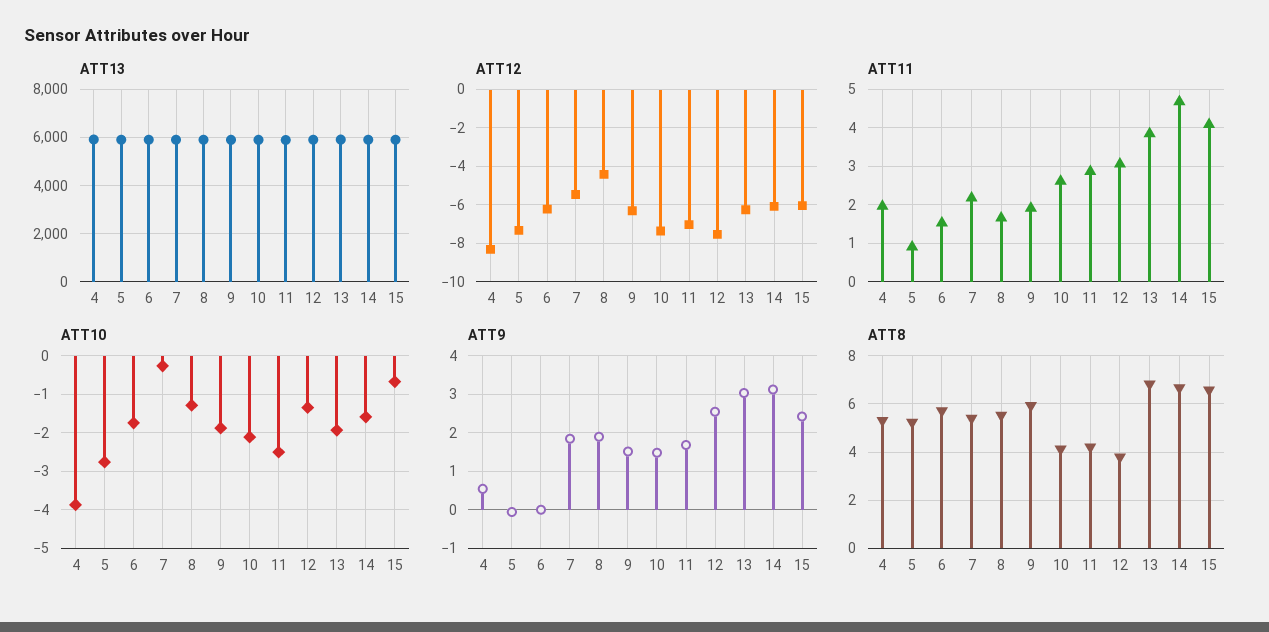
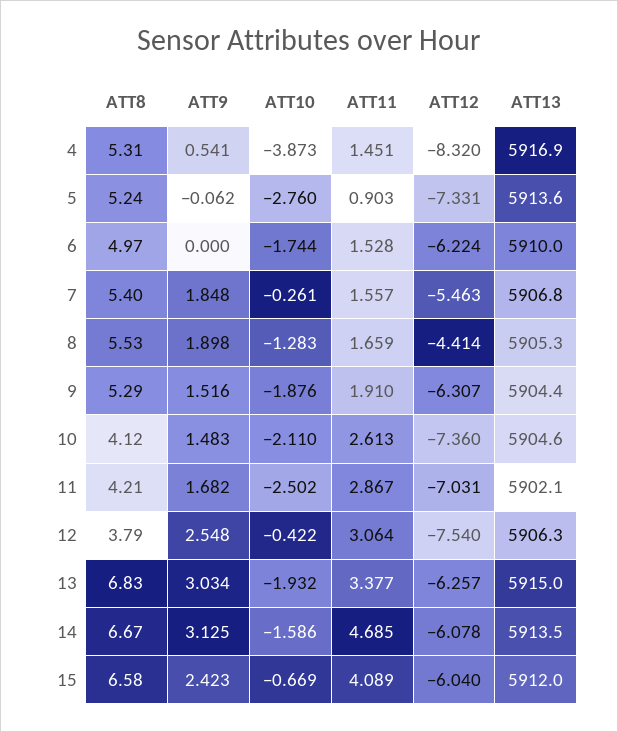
ATT11, 4: 2 -> 1.451
ATT11, 7: 2.2 -> 1.557
ATT11, 13: 3.8 -> 3.377
ATT10, 12: -1.4 -> -0.422
ATT8, 6: 5.75 -> 4.97
ATT8, 9: 6 -> 5.29

